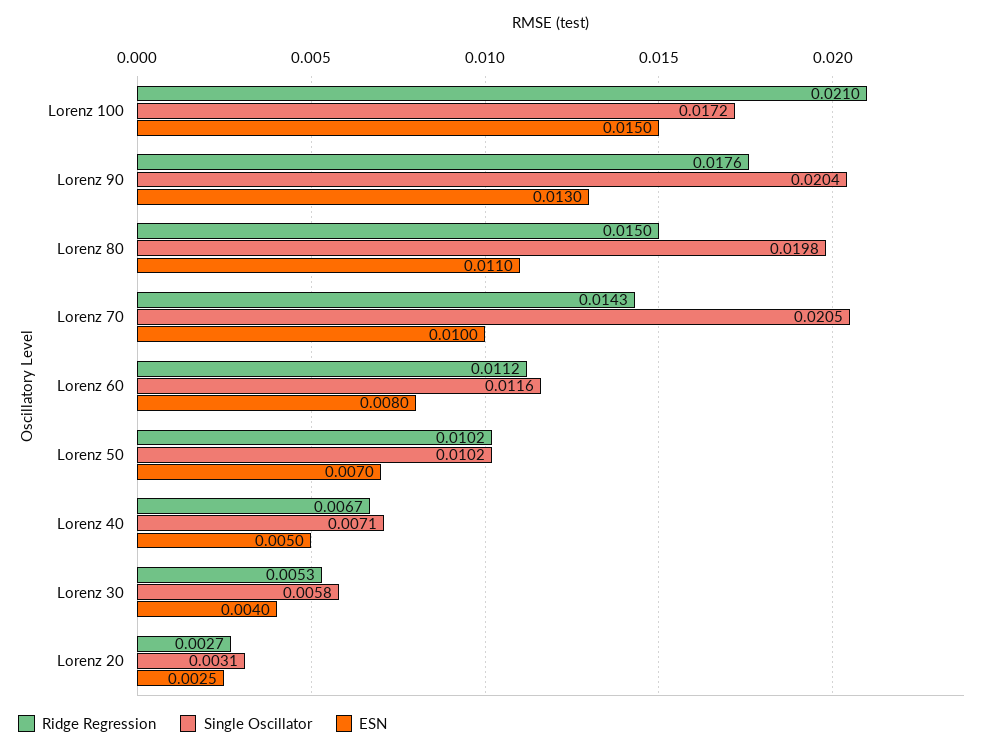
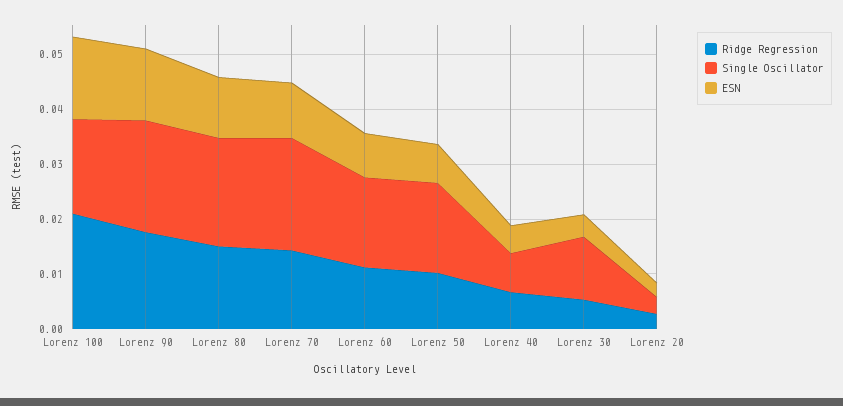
Single Oscillator, Lorenz 60: 0.0116 -> 0.016
Single Oscillator, Lorenz 50: 0.0102 -> 0.016
Single Oscillator, Lorenz 30: 0.0058 -> 0.012

